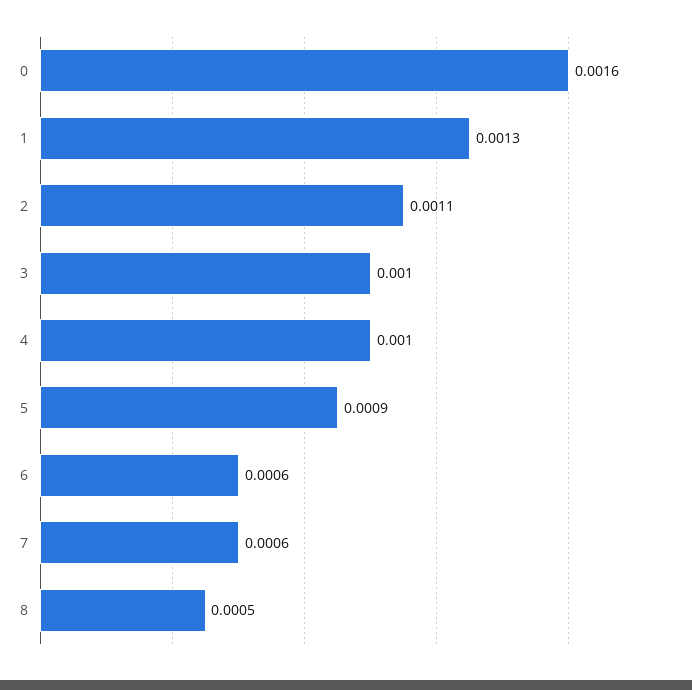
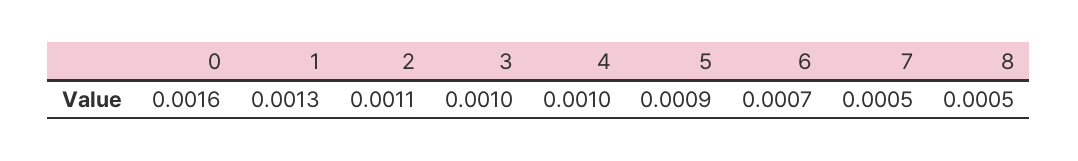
6: 0.0006 -> 0.0007
7: 0.0006 -> 0.0005

